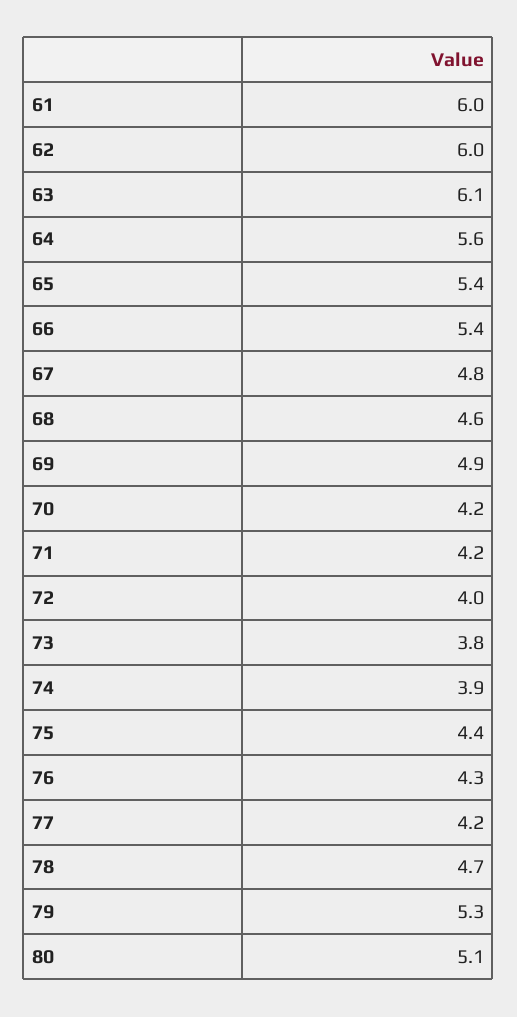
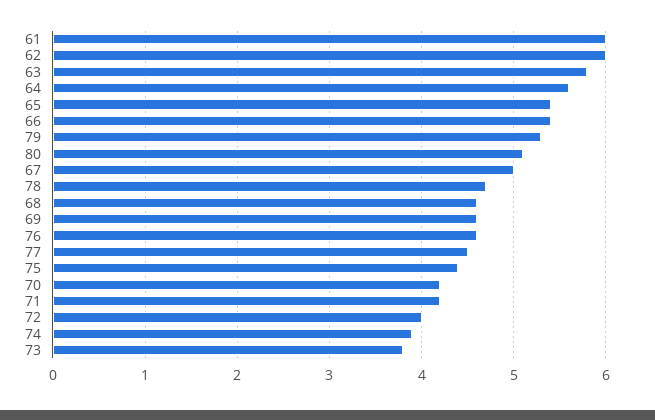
63: 6.1 -> 5.8
67: 4.8 -> 5
69: 4.9 -> 4.6
76: 4.3 -> 4.6
77: 4.2 -> 4.5

